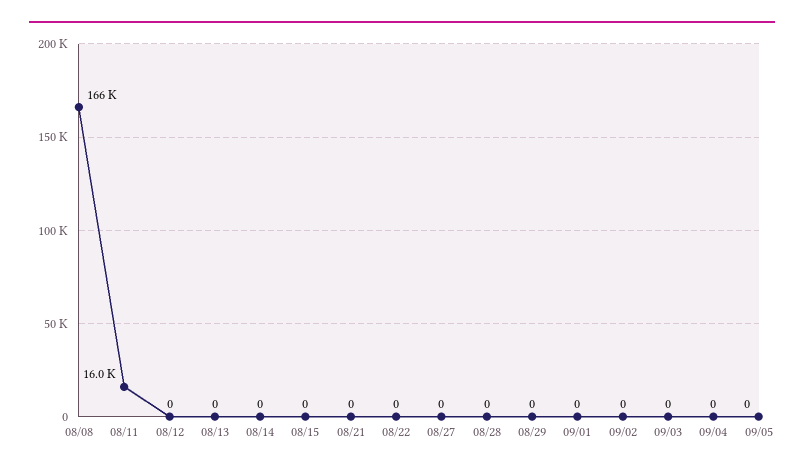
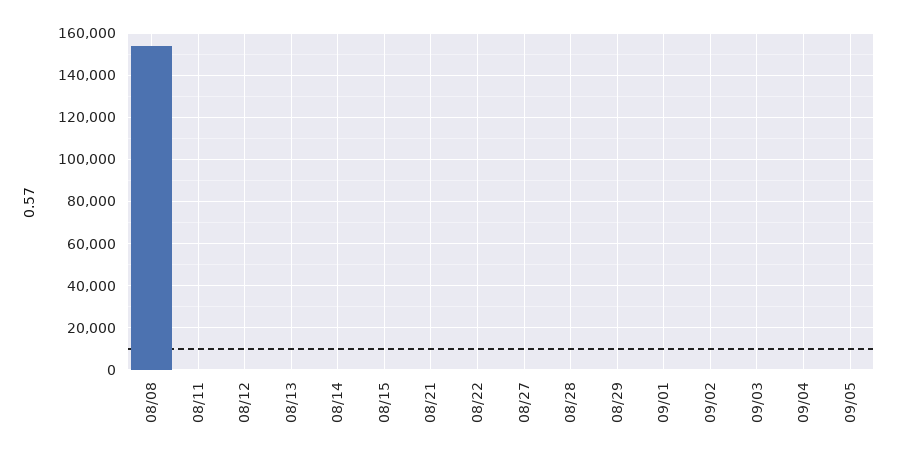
08/08: 166000 -> 155000
08/11: 16000 -> 0

